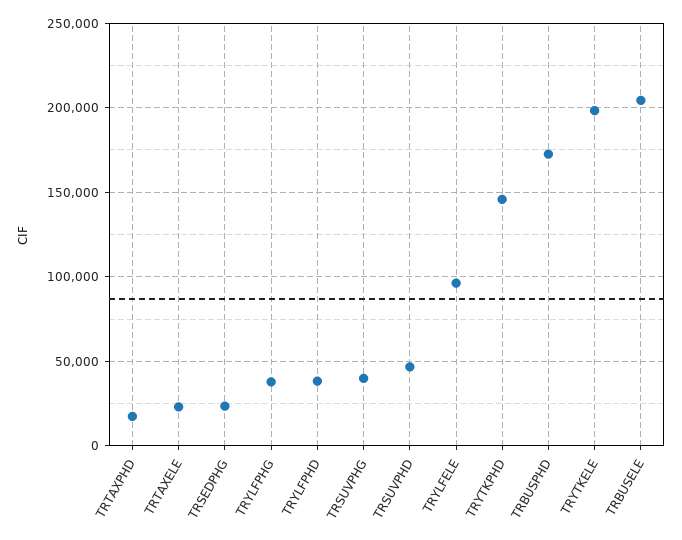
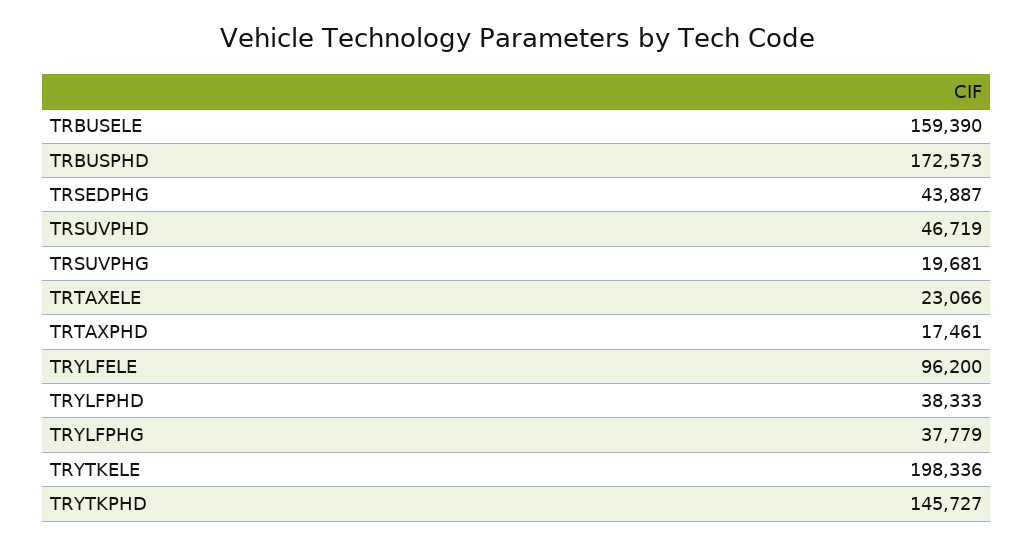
TRSEDPHG: 25000 -> 43887
TRSUVPHG: 40000 -> 19681
TRBUSELE: 205000 -> 159390

